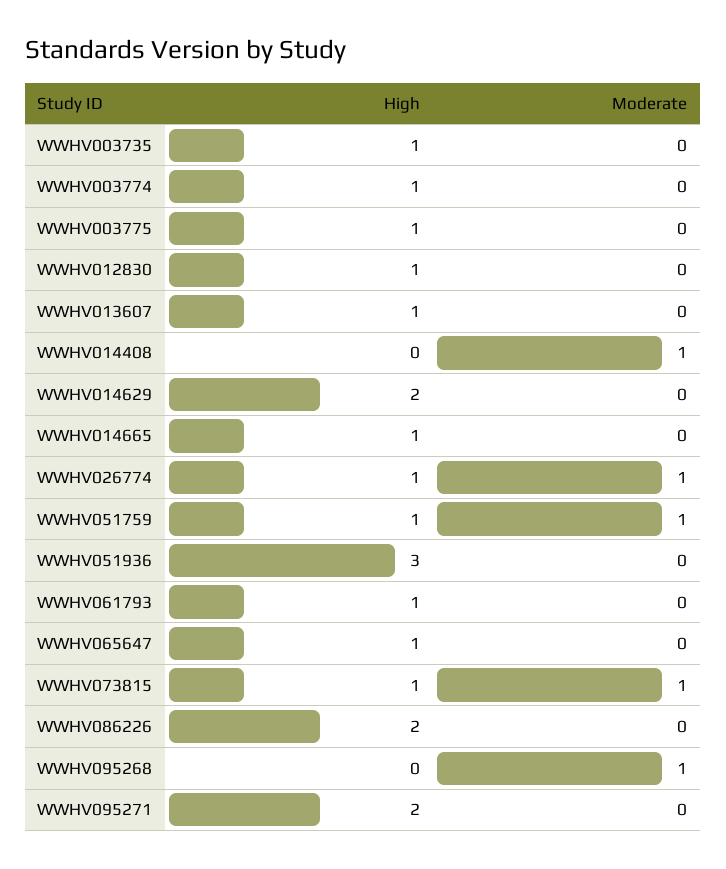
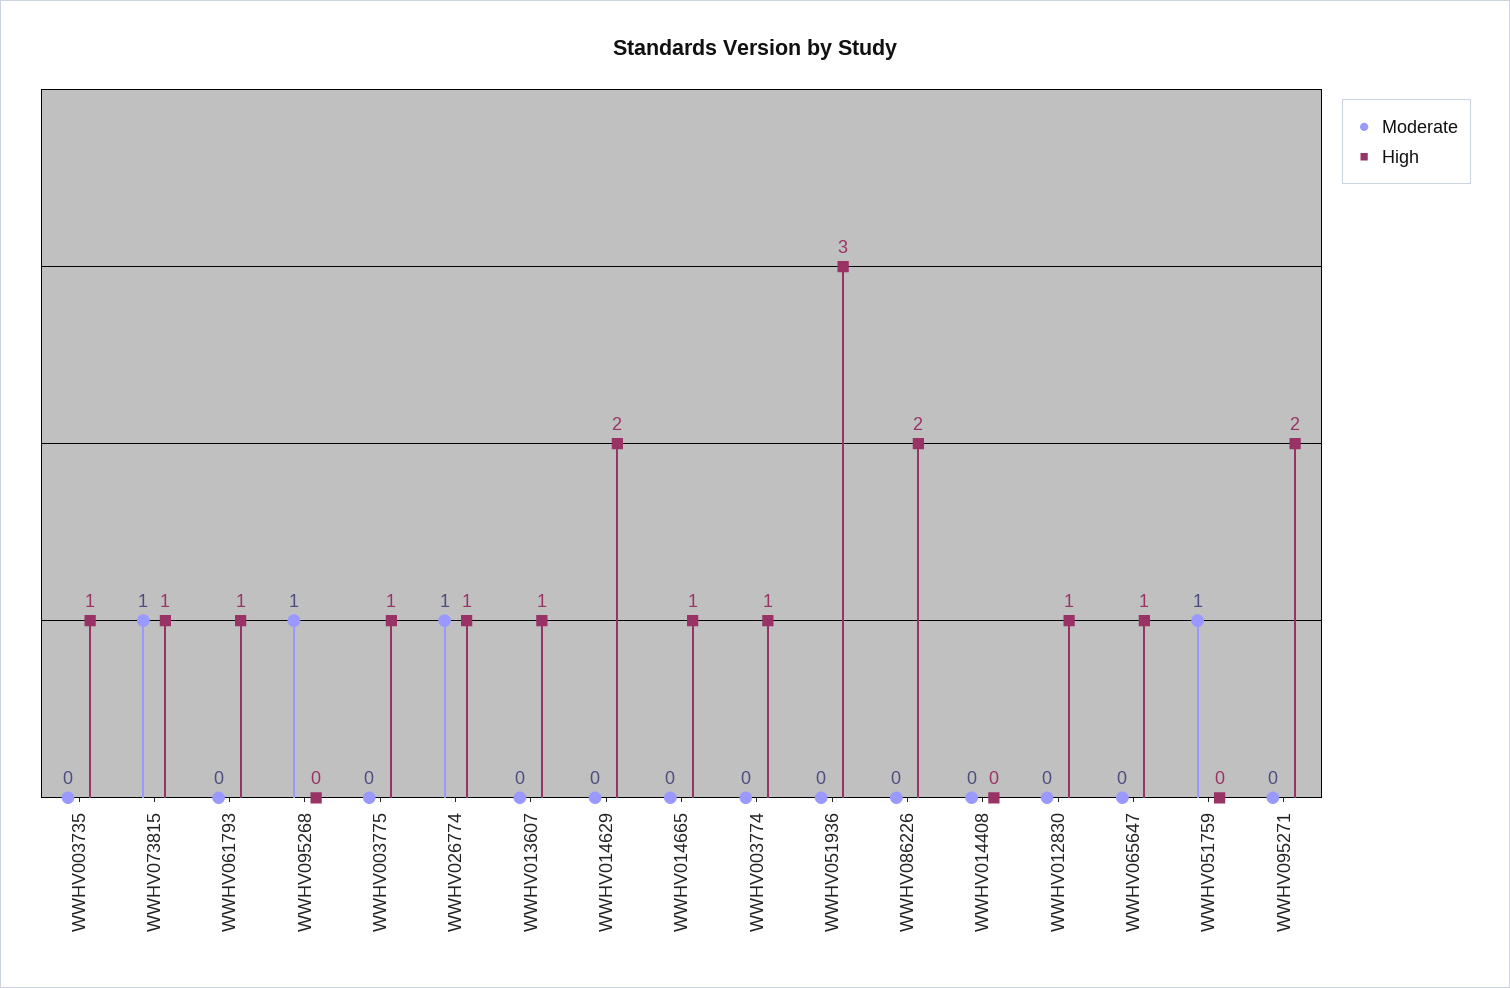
Moderate, WWHV014408: 1 -> 0
High, WWHV051759: 1 -> 0

